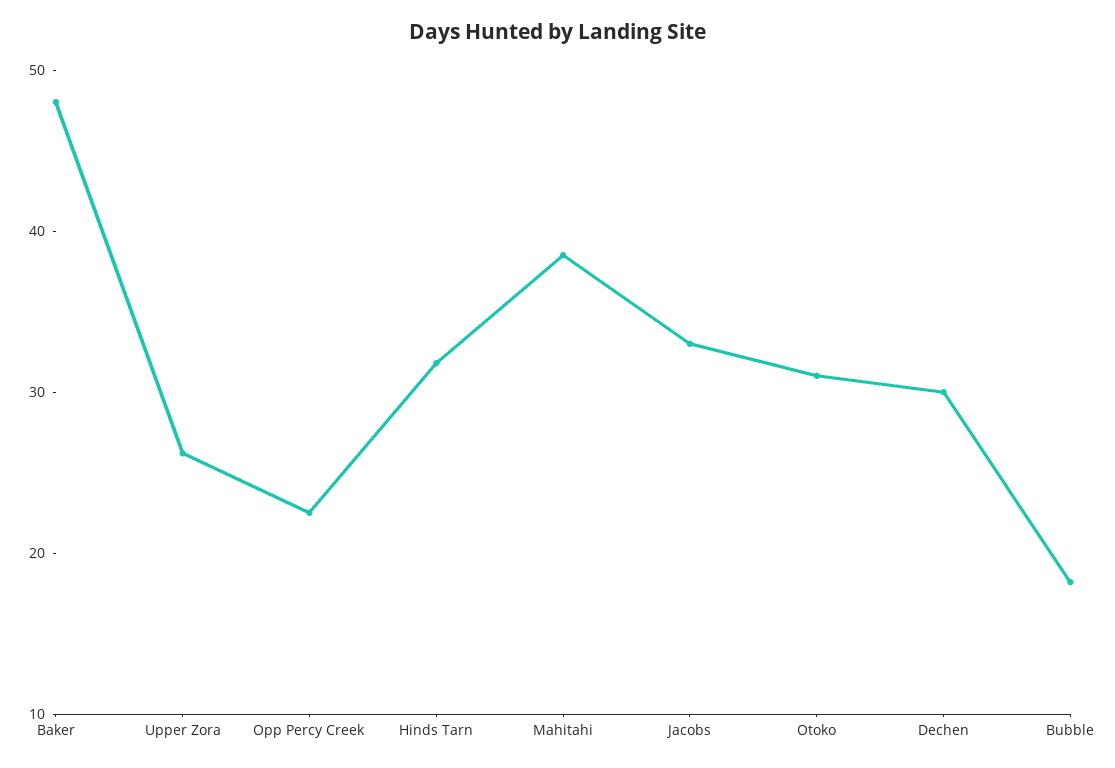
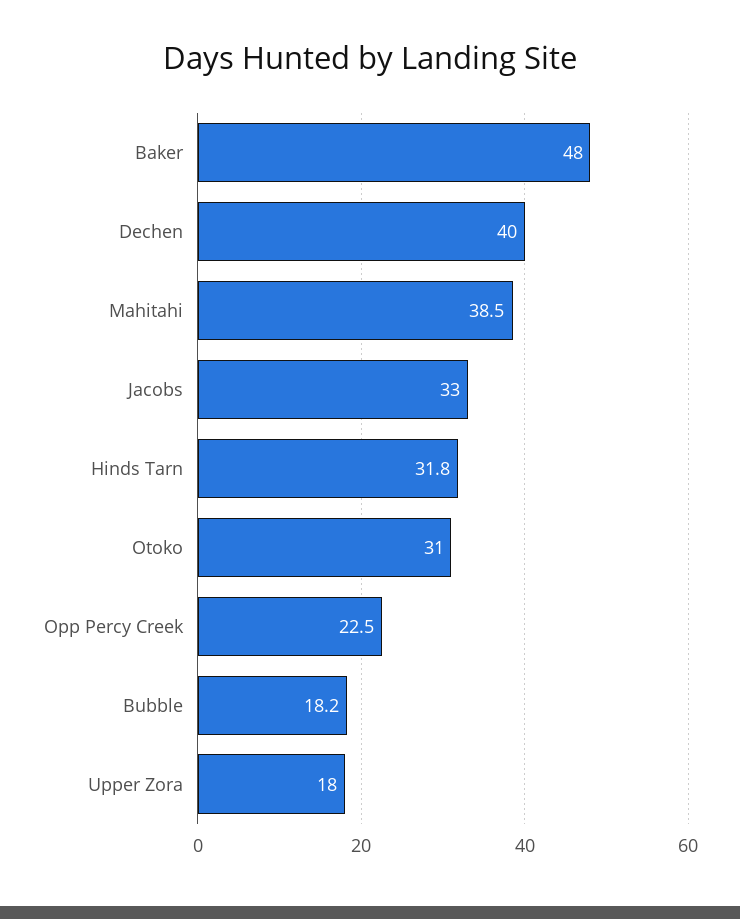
Upper Zora: 26 -> 18
Dechen: 30 -> 40

